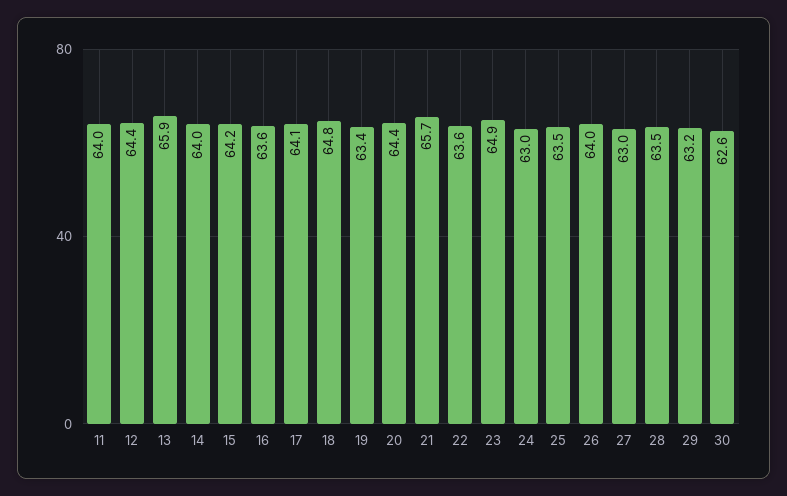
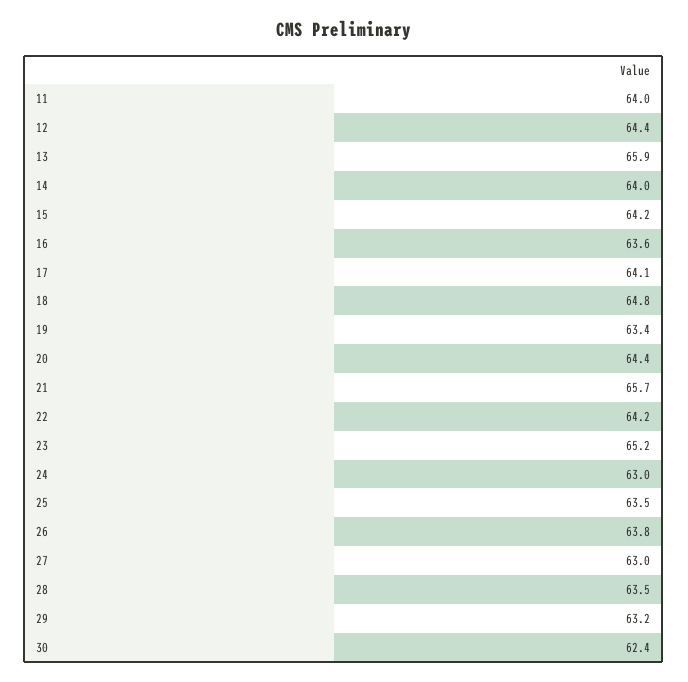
22: 63.6 -> 64.2
23: 64.9 -> 65.2
26: 64 -> 63.8
30: 62.6 -> 62.4

